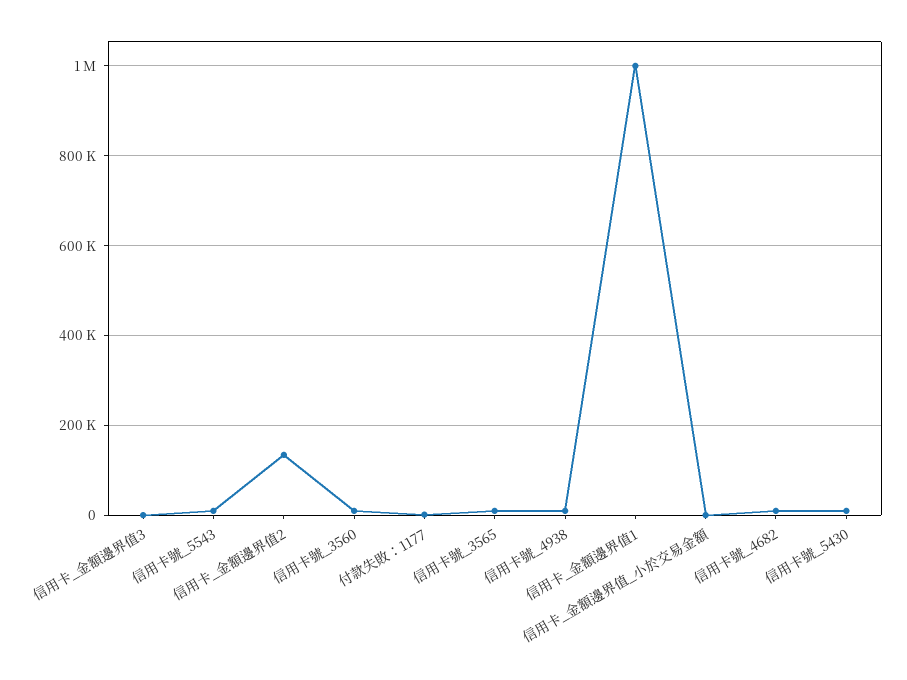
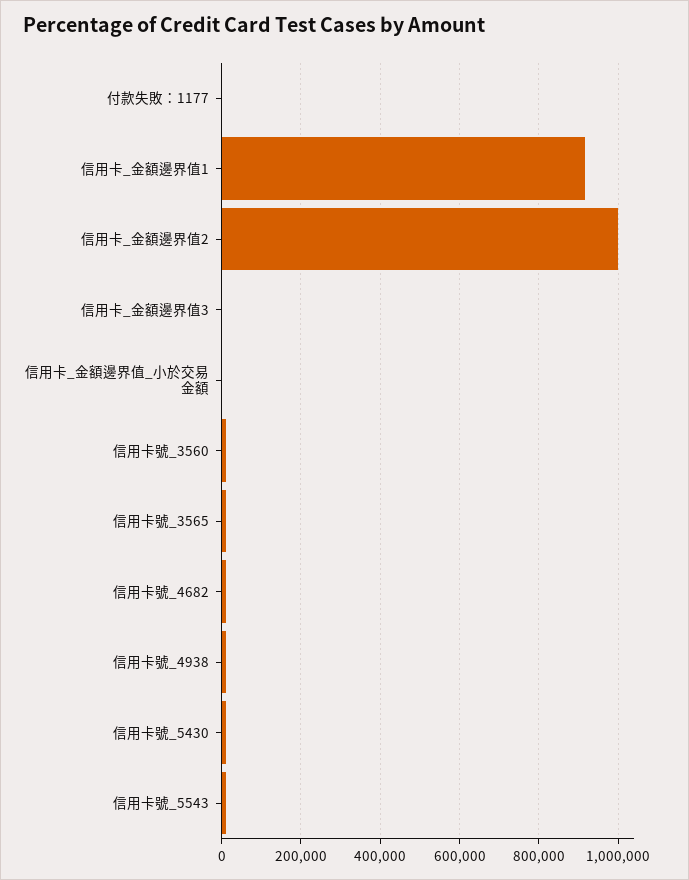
信用卡_金額邊界值2: 140000 -> 1000000
信用卡_金額邊界值1: 1000000 -> 920000

